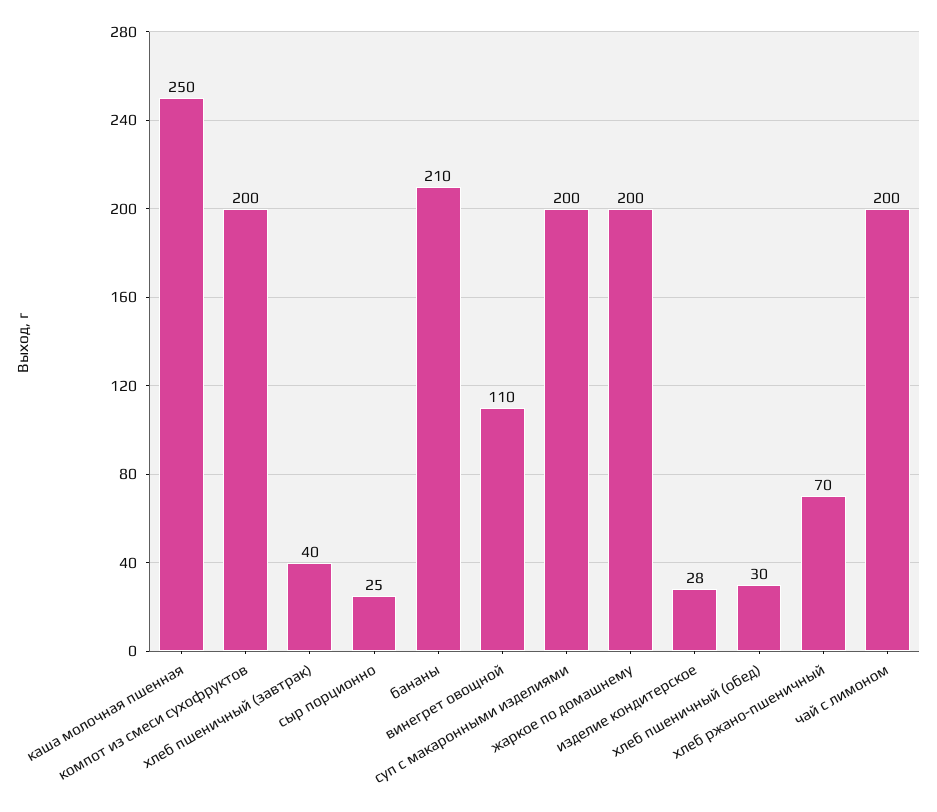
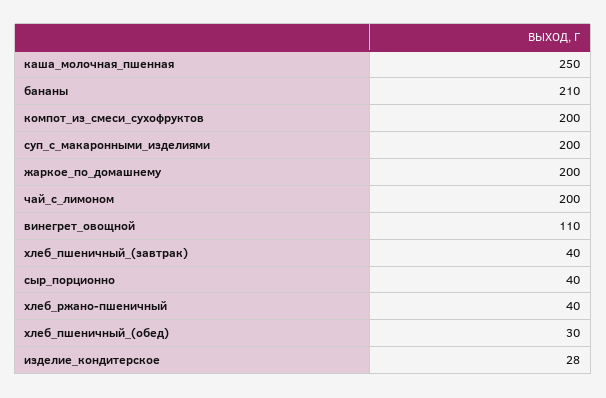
сыр порционно: 25 -> 40
хлеб ржано-пшеничный: 70 -> 40

